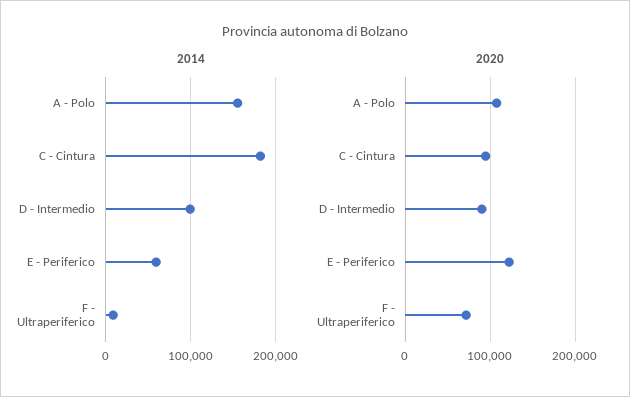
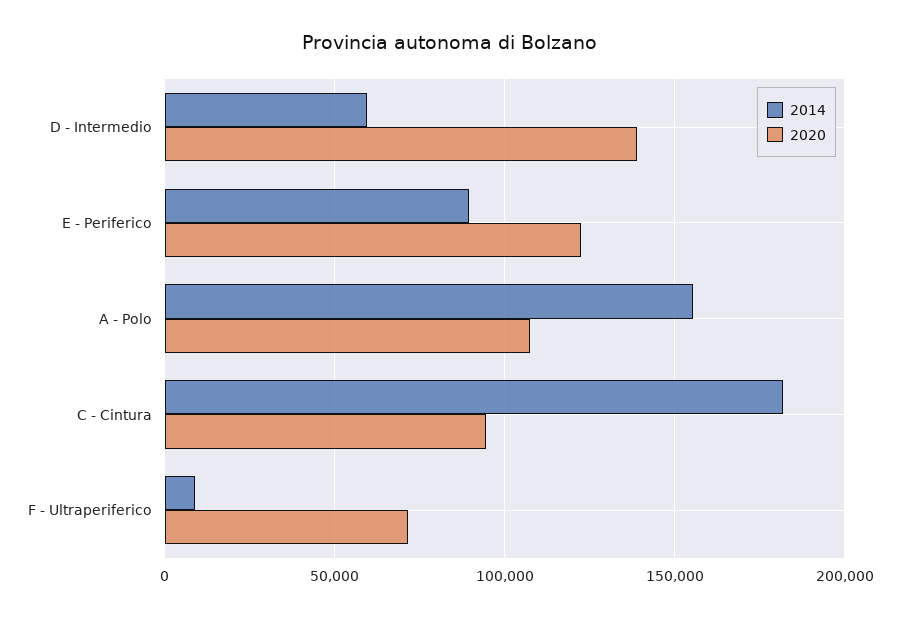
2014, D - Intermedio: 100000 -> 60000
2014, E - Periferico: 60000 -> 90000
2020, D - Intermedio: 90000 -> 140000

